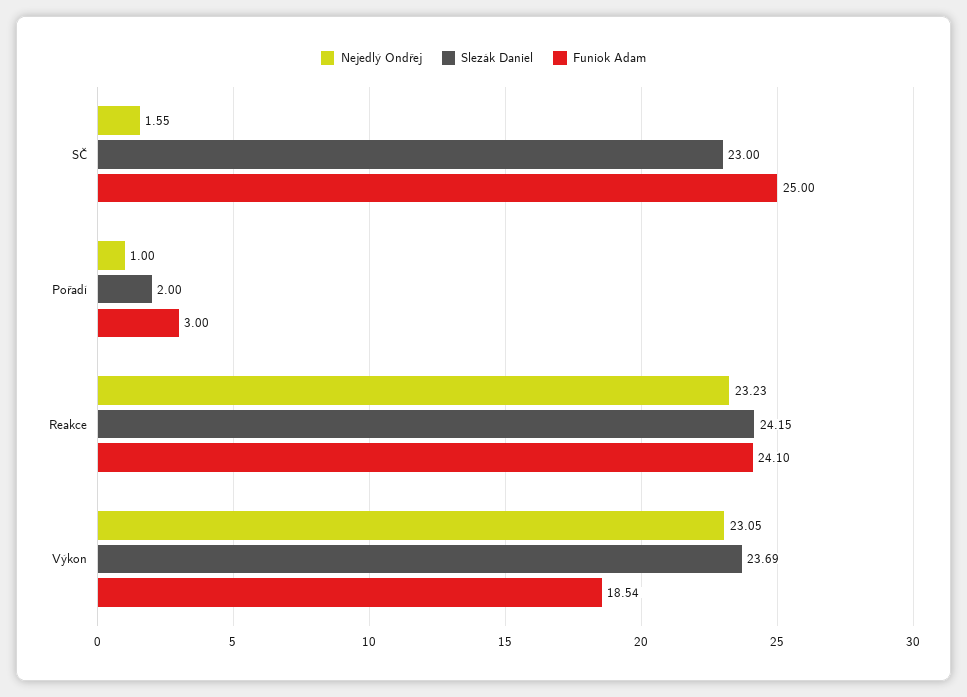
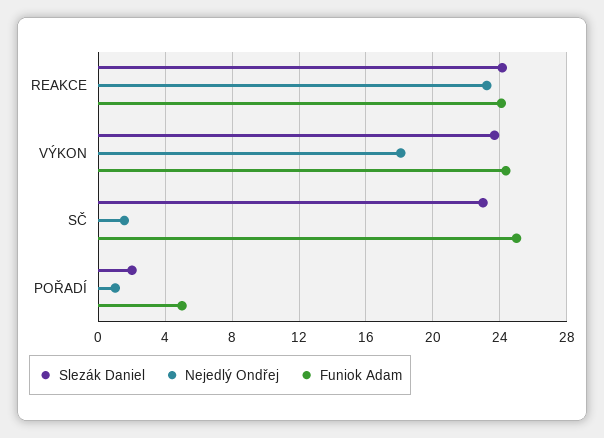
Funiok Adam, Pořadí: 3 -> 5
Nejedlý Ondřej, Výkon: 23.05 -> 18
Funiok Adam, Výkon: 18.54 -> 24.5

